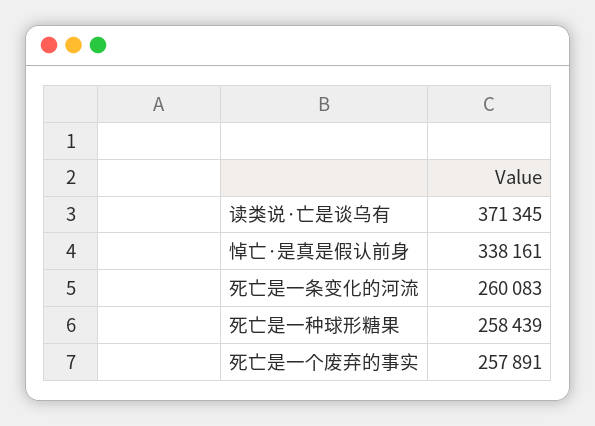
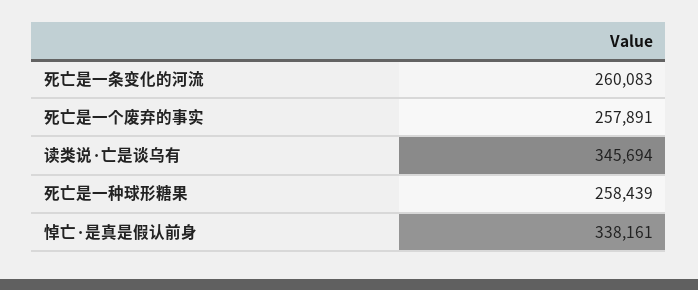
读类说·亡是谈乌有: 371345 -> 345694

